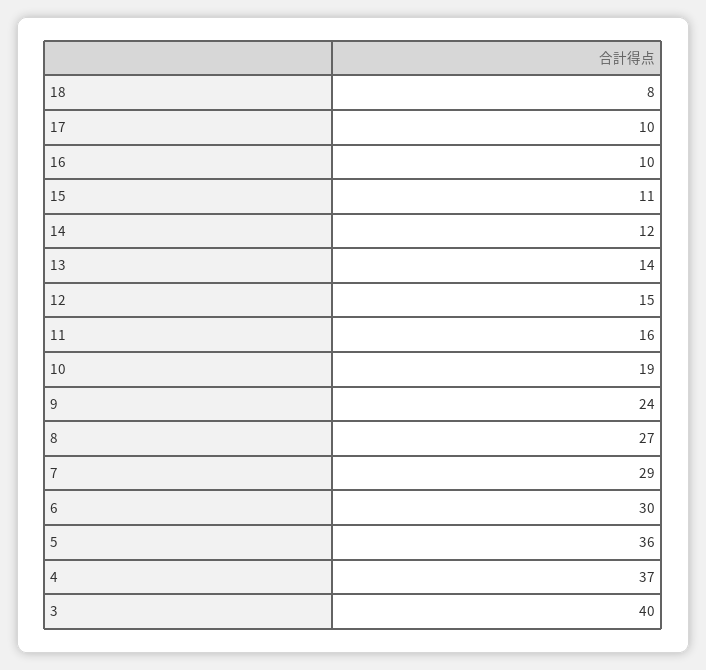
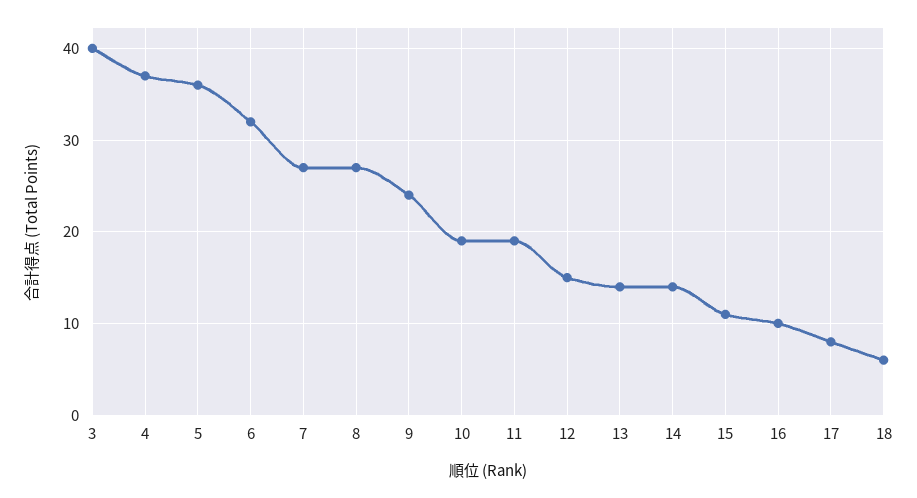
18: 8 -> 6
17: 10 -> 8
14: 12 -> 14
11: 16 -> 19
7: 29 -> 27
6: 30 -> 32

